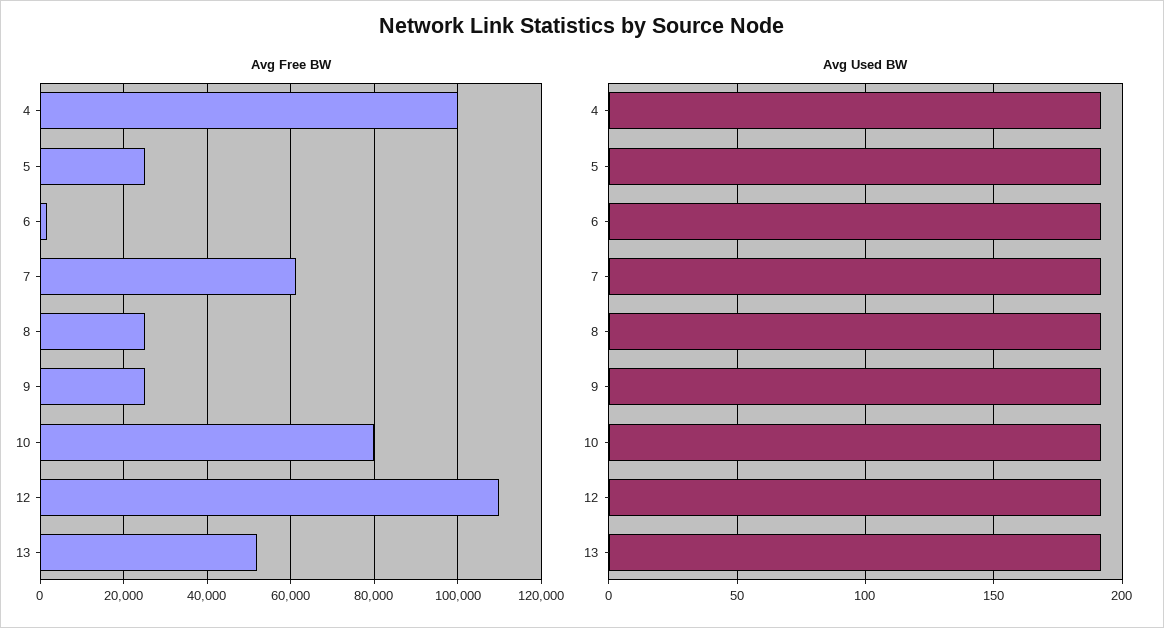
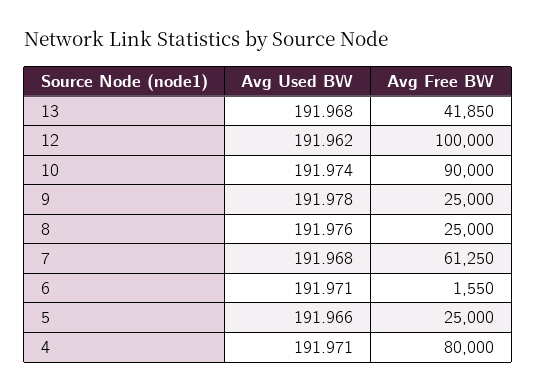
Avg Free BW, 4: 100000 -> 80000
Avg Free BW, 10: 80000 -> 90000
Avg Free BW, 12: 110000 -> 100000
Avg Free BW, 13: 52000 -> 41850

